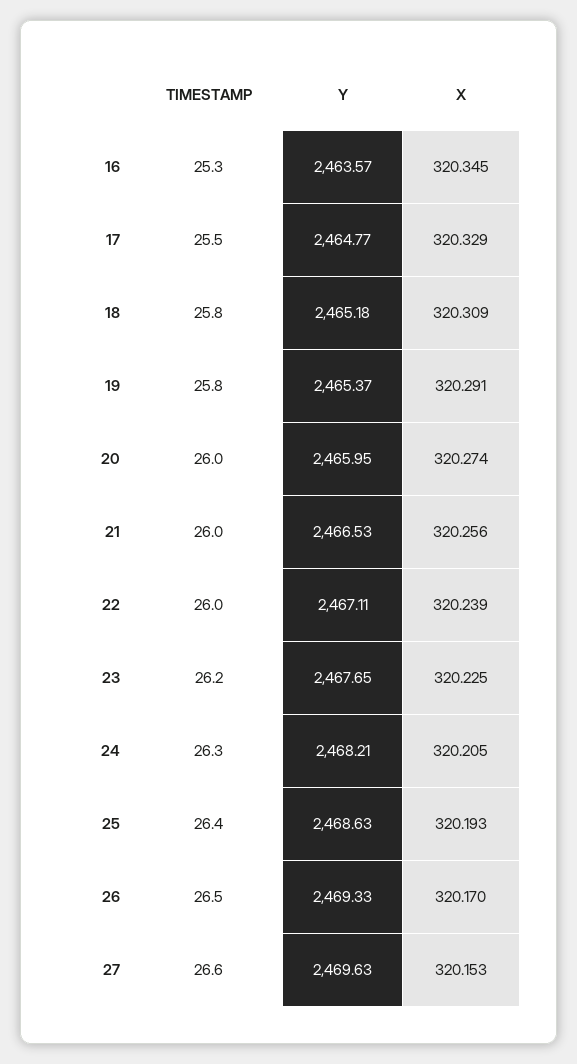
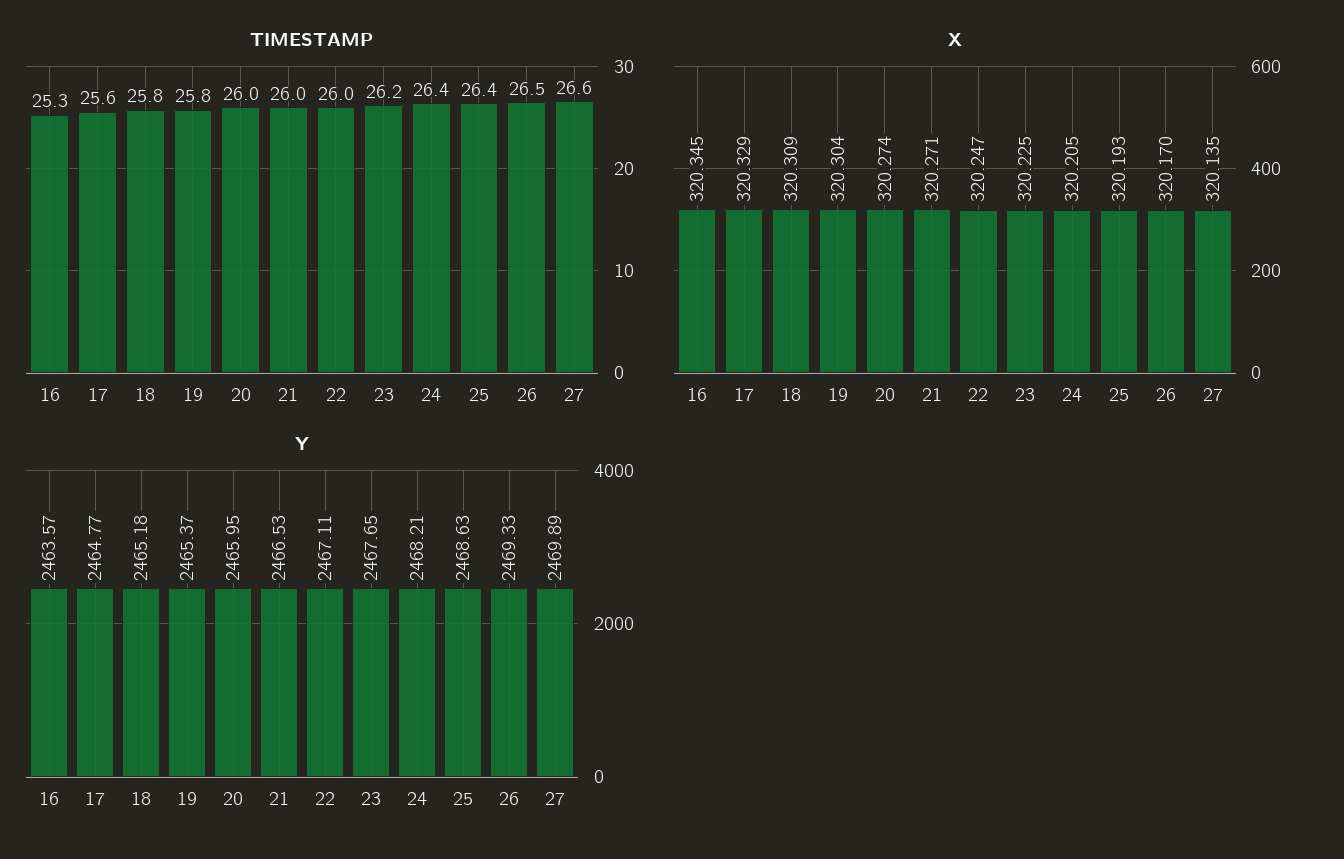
TIMESTAMP, 17: 25.5 -> 25.6
X, 19: 320.291 -> 320.304
X, 21: 320.256 -> 320.271
X, 22: 320.239 -> 320.247
TIMESTAMP, 24: 26.3 -> 26.4
Y, 27: 2469.63 -> 2469.89
X, 27: 320.153 -> 320.135

